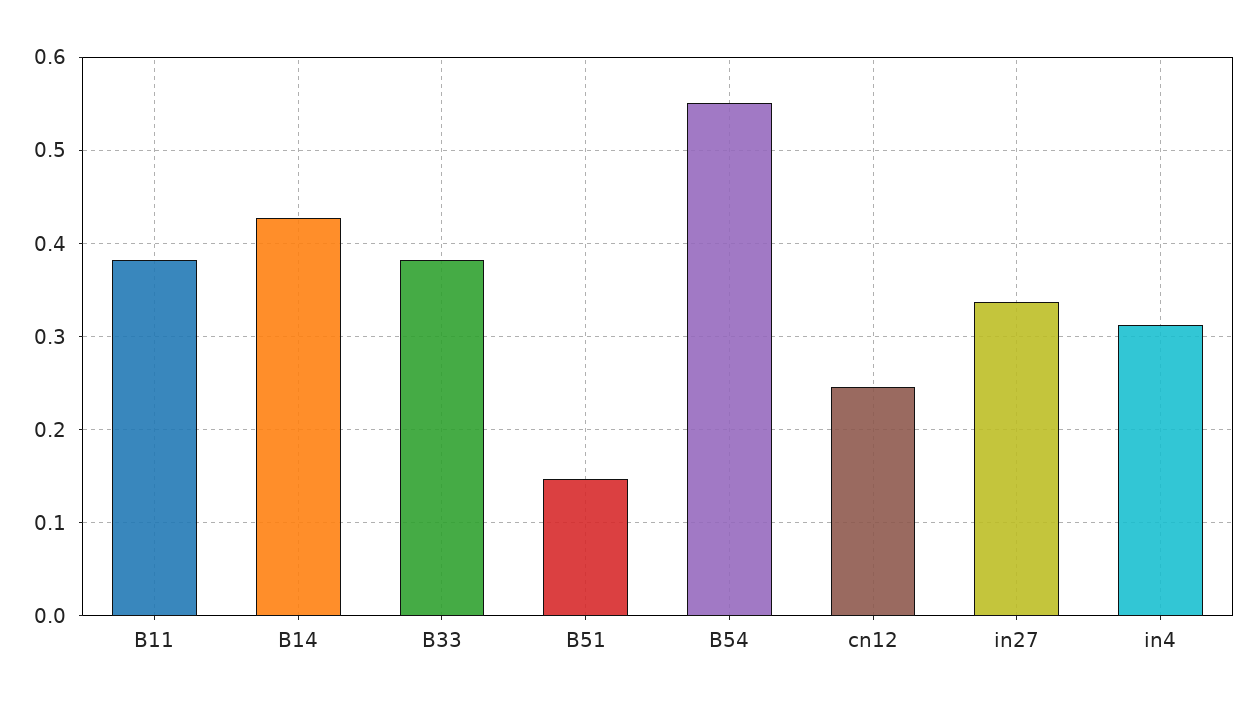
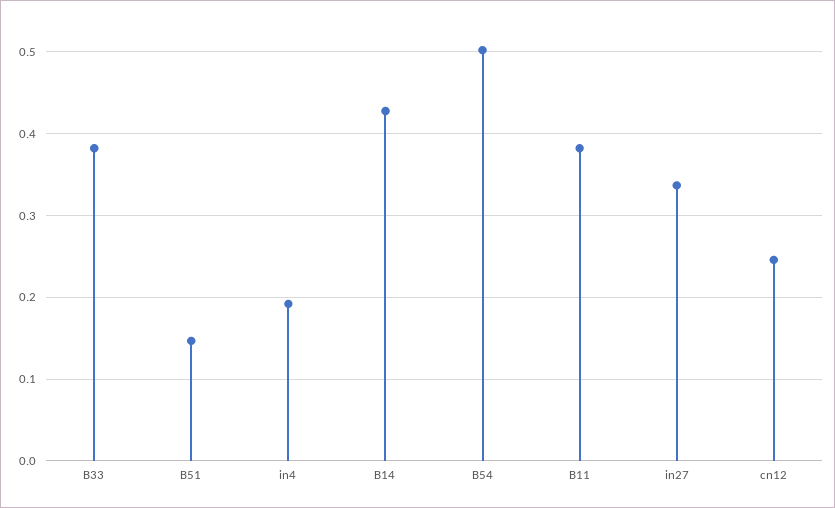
B54: 0.55 -> 0.5
in4: 0.31 -> 0.19

